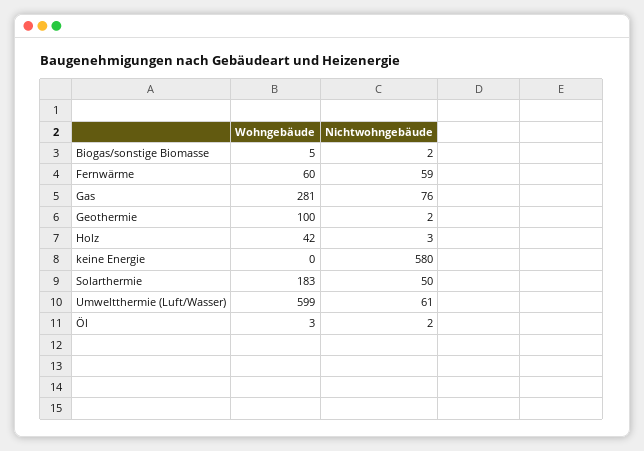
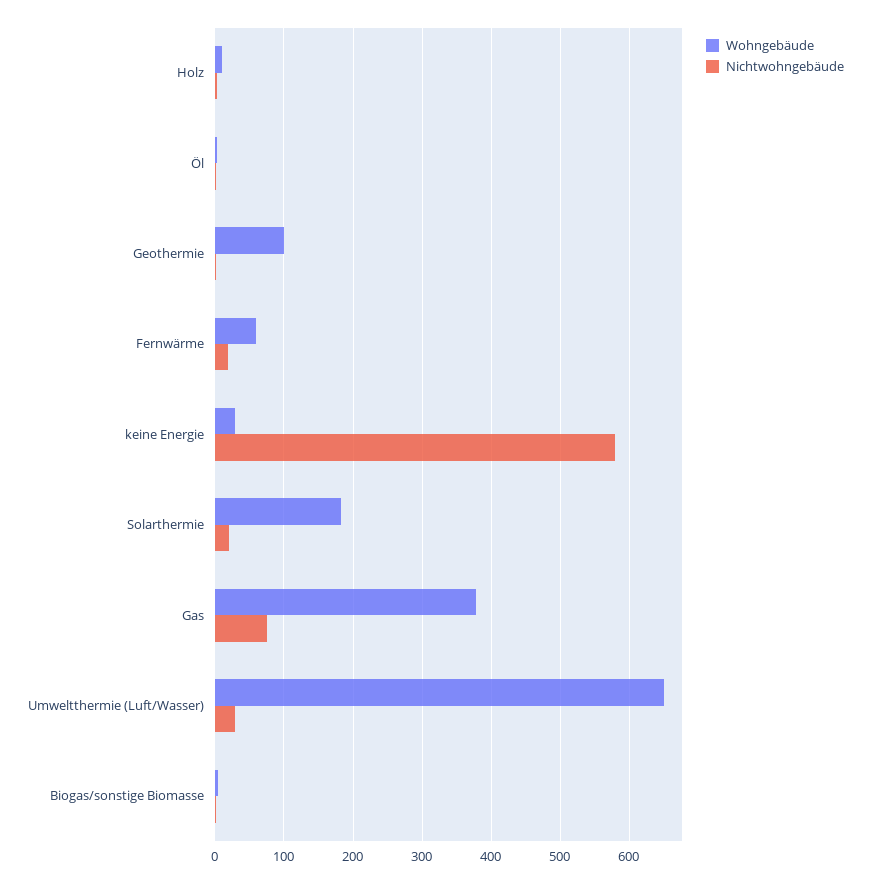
Nichtwohngebäude, Fernwärme: 59 -> 20
Wohngebäude, Gas: 281 -> 380
Wohngebäude, Holz: 42 -> 10
Wohngebäude, keine Energie: 0 -> 30
Nichtwohngebäude, Solarthermie: 50 -> 20
Wohngebäude, Umweltthermie (Luft/Wasser): 599 -> 650
Nichtwohngebäude, Umweltthermie (Luft/Wasser): 61 -> 30

